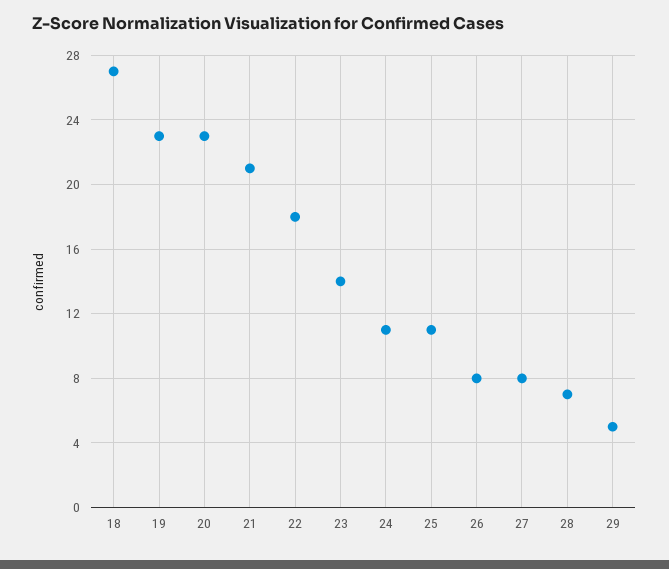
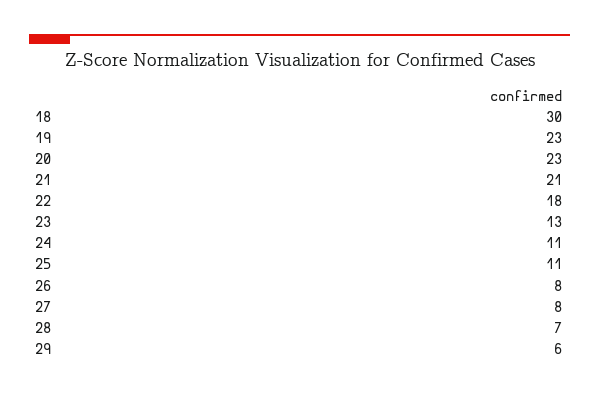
18: 27 -> 30
23: 14 -> 13
29: 5 -> 6

